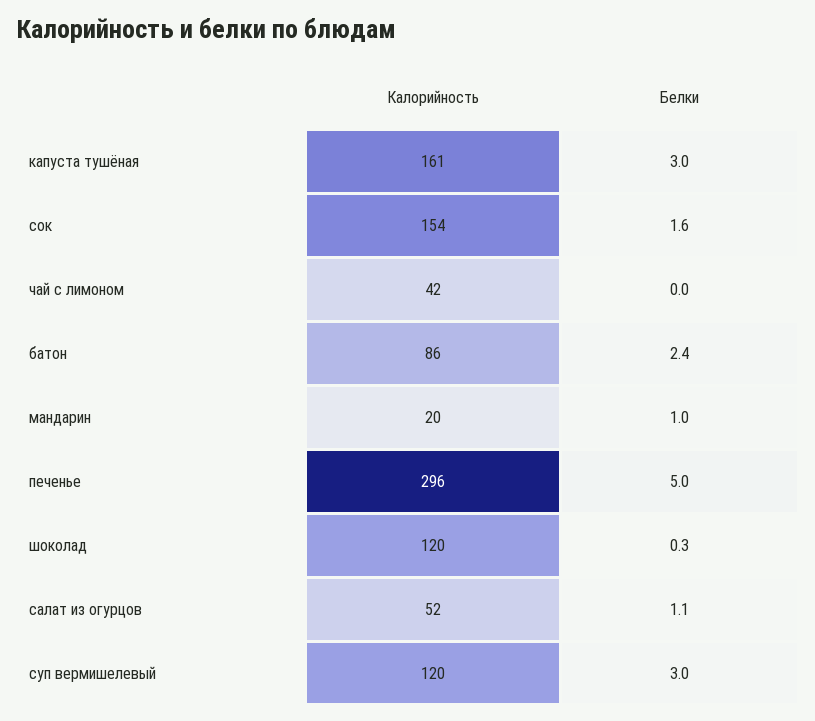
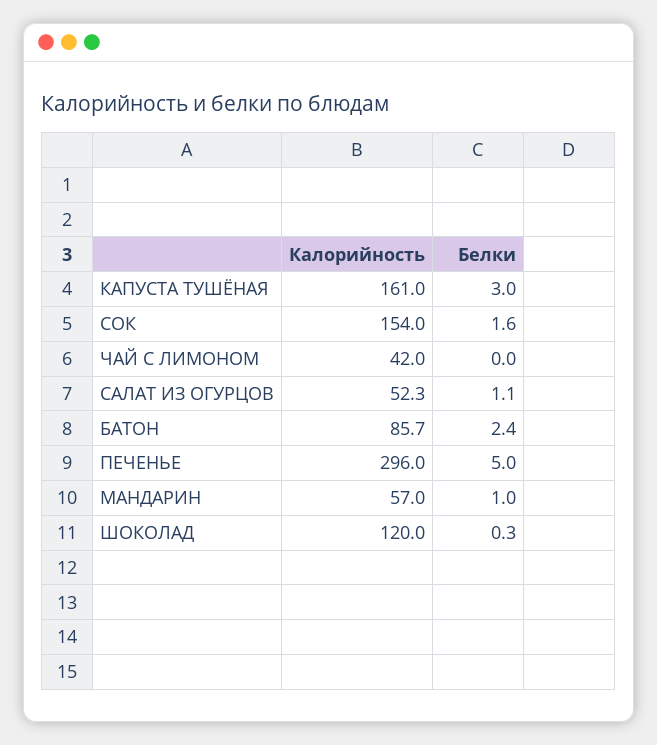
Калорийность, мандарин: 20 -> 57
Калорийность, суп вермишелевый: 120 -> none
Белки, суп вермишелевый: 3 -> none

